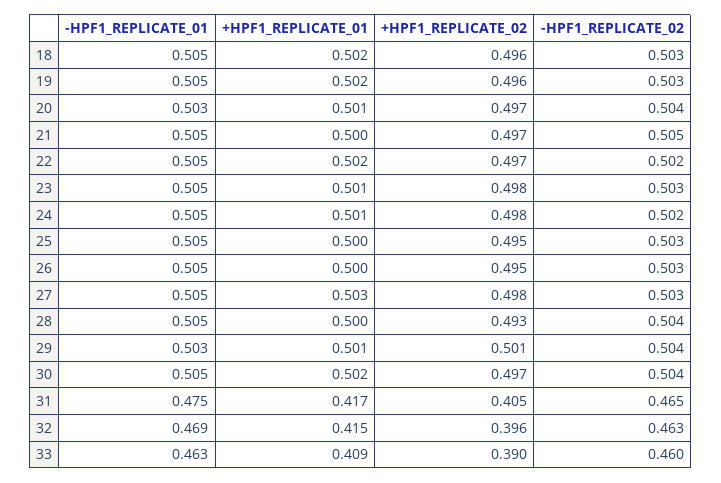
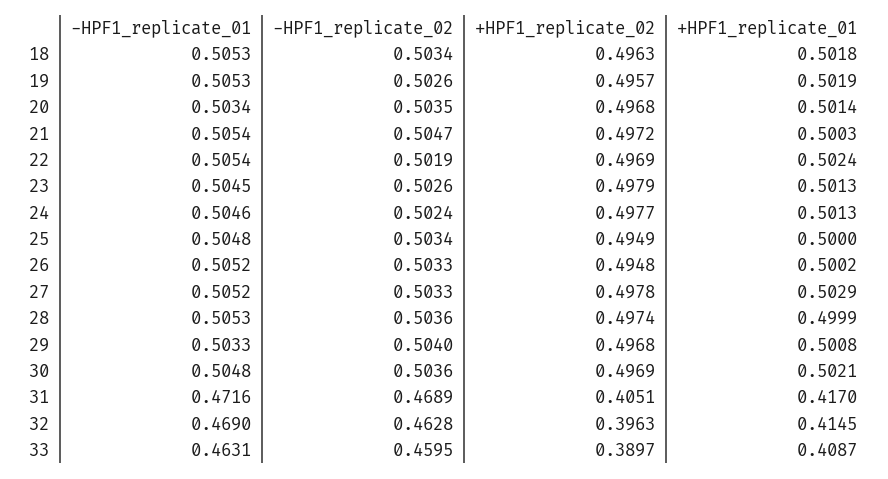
+HPF1_REPLICATE_02, 28: 0.493 -> 0.4974
+HPF1_REPLICATE_02, 29: 0.501 -> 0.4968
-HPF1_REPLICATE_01, 31: 0.475 -> 0.4716
-HPF1_REPLICATE_02, 31: 0.465 -> 0.4689

